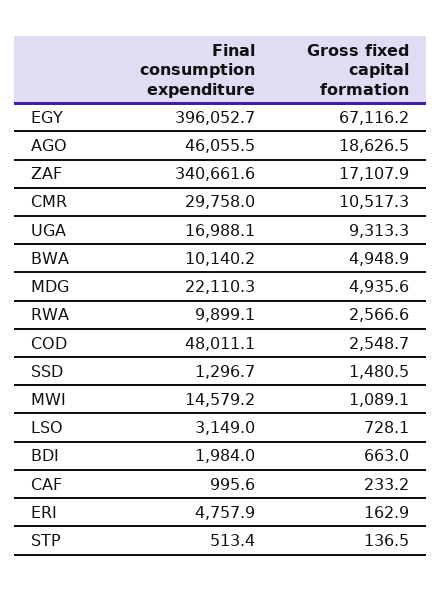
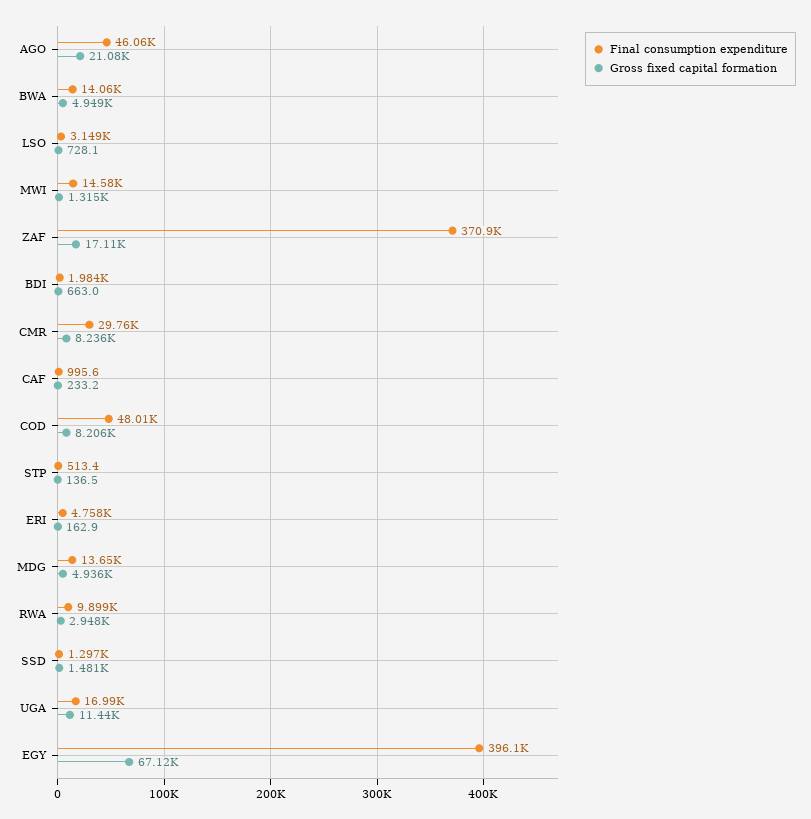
Gross fixed capital formation, AGO: 18626.5 -> 21080
Final consumption expenditure, ZAF: 340661.6 -> 370900
Gross fixed capital formation, CMR: 10517.3 -> 8236
Gross fixed capital formation, UGA: 9313.3 -> 11440
Final consumption expenditure, BWA: 10140.2 -> 14060
Final consumption expenditure, MDG: 22110.3 -> 13650
Gross fixed capital formation, RWA: 2566.6 -> 2948
Gross fixed capital formation, COD: 2548.7 -> 8206
Gross fixed capital formation, MWI: 1089.1 -> 1315

